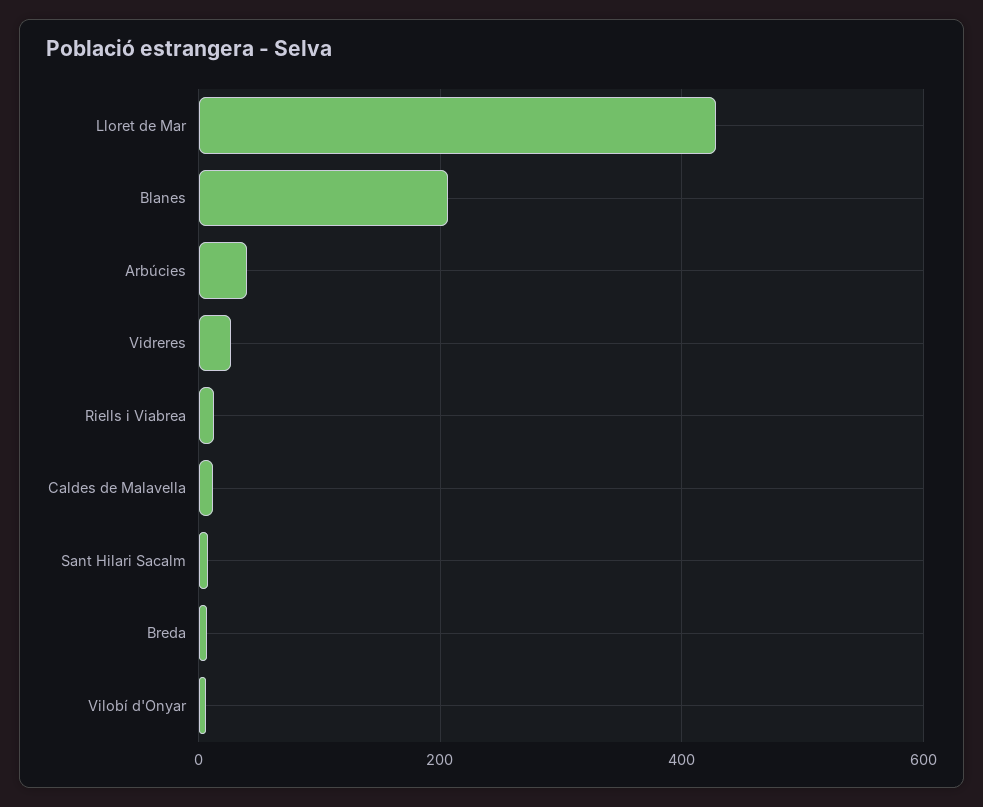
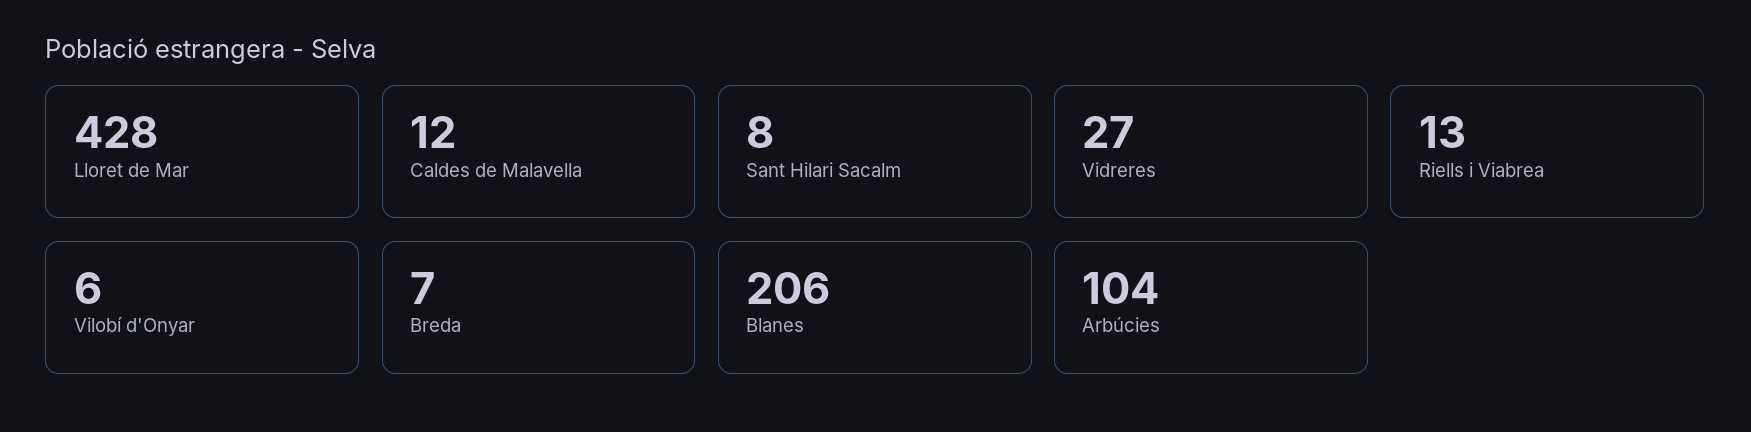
Arbúcies: 40 -> 104

